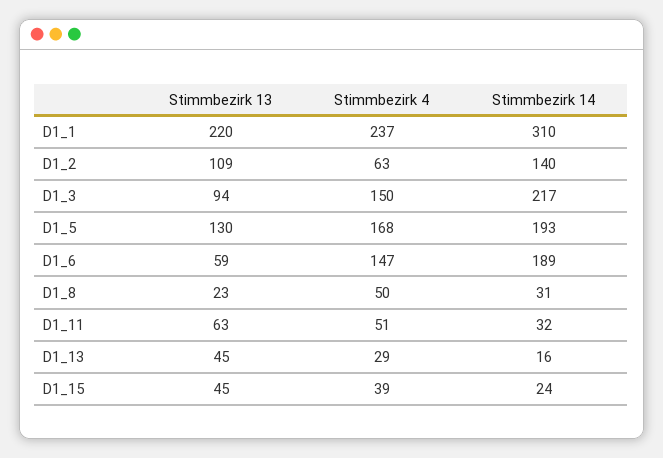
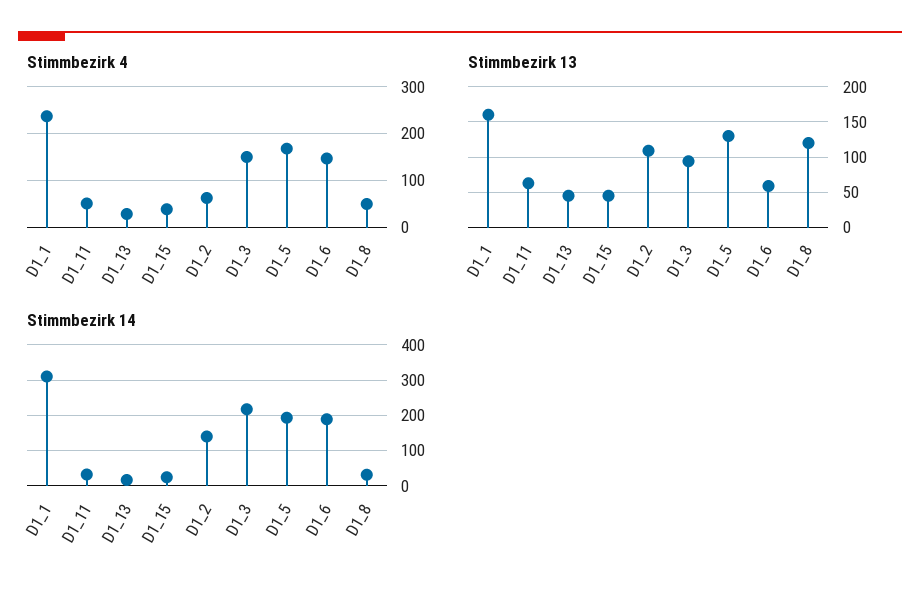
Stimmbezirk 13, D1_1: 220 -> 160
Stimmbezirk 13, D1_8: 23 -> 120

